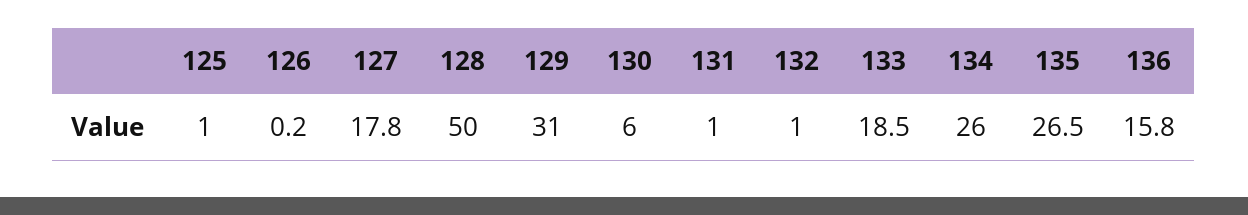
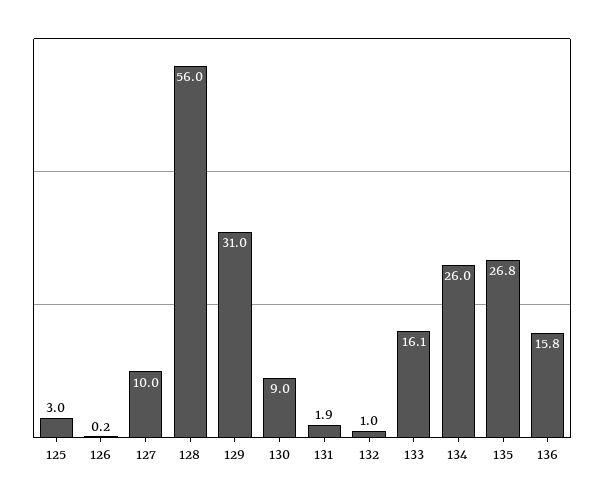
125: 1 -> 3
127: 17.8 -> 10
128: 50 -> 56
130: 6 -> 9
131: 1 -> 1.9
133: 18.5 -> 16.1
135: 26.5 -> 26.8

